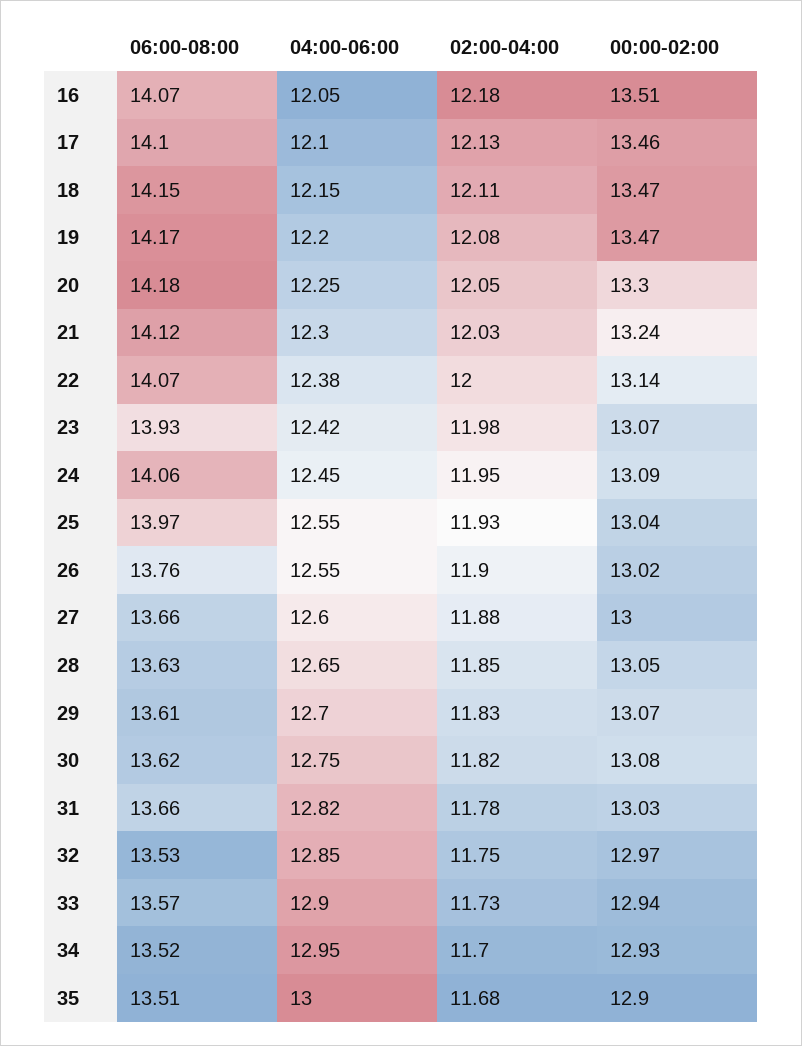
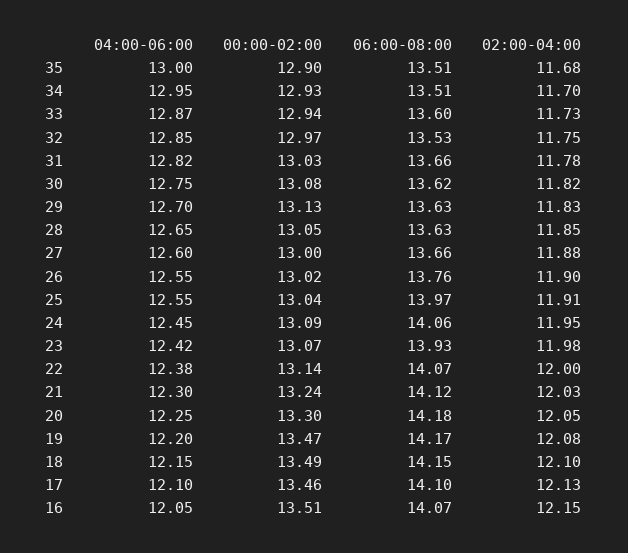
02:00-04:00, 16: 12.18 -> 12.15
02:00-04:00, 18: 12.11 -> 12.1
00:00-02:00, 18: 13.47 -> 13.49
02:00-04:00, 25: 11.93 -> 11.91
06:00-08:00, 29: 13.61 -> 13.63
00:00-02:00, 29: 13.07 -> 13.13
06:00-08:00, 33: 13.57 -> 13.6
04:00-06:00, 33: 12.9 -> 12.87
06:00-08:00, 34: 13.52 -> 13.51

